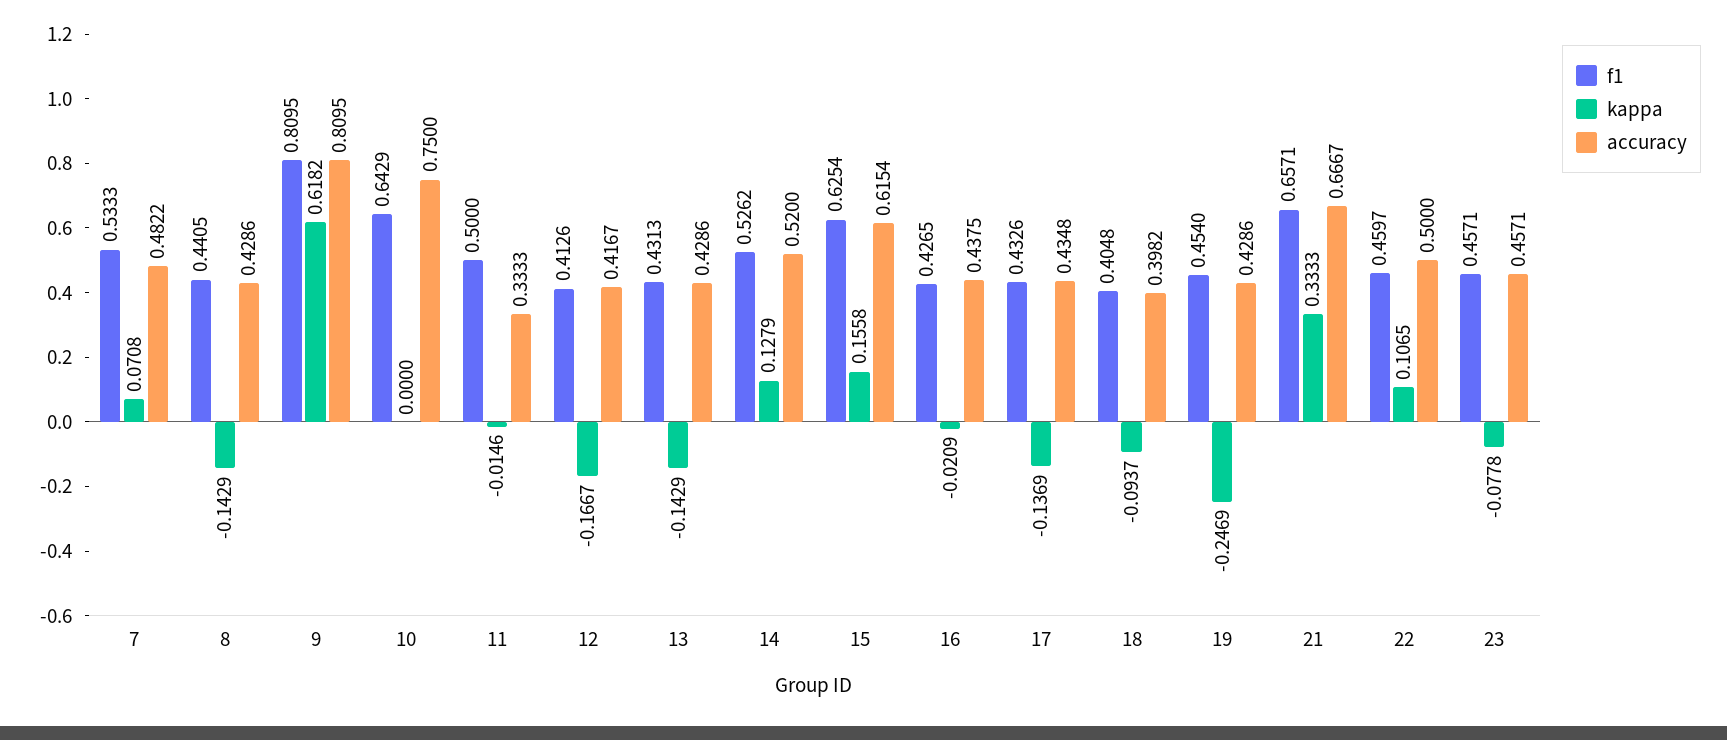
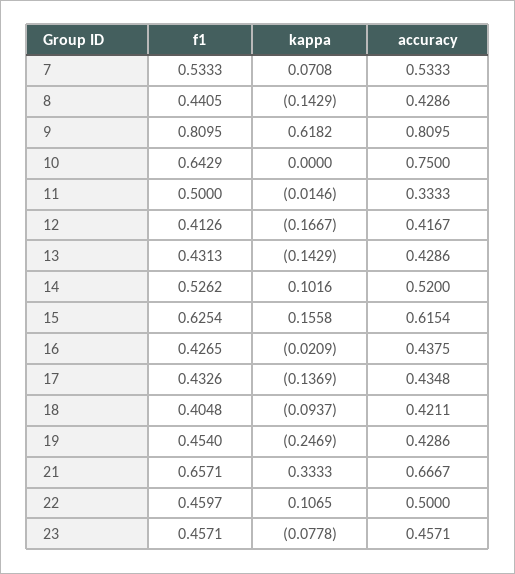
accuracy, 7: 0.4822 -> 0.5333
kappa, 14: 0.1279 -> 0.1016
accuracy, 18: 0.3982 -> 0.4211

